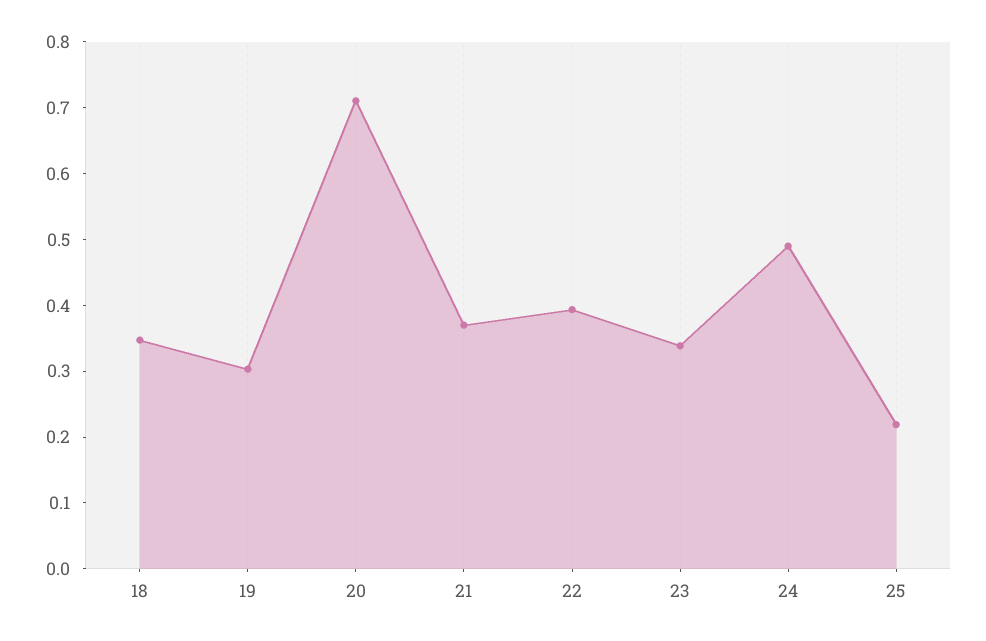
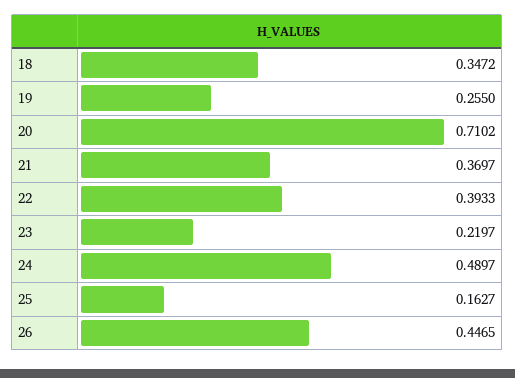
19: 0.3 -> 0.255
23: 0.34 -> 0.2197
25: 0.22 -> 0.1627
26: none -> 0.4465

